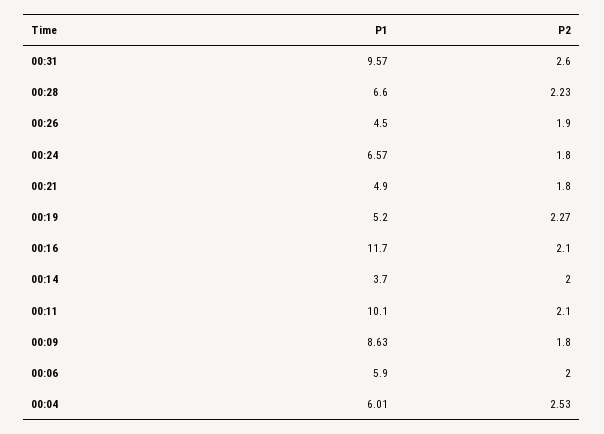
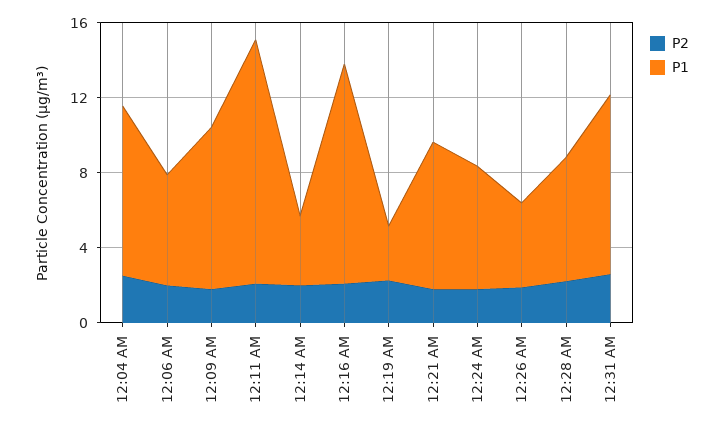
P1, 00:21: 4.9 -> 8
P1, 00:19: 5.2 -> 3
P1, 00:11: 10.1 -> 13
P1, 00:04: 6.01 -> 9

